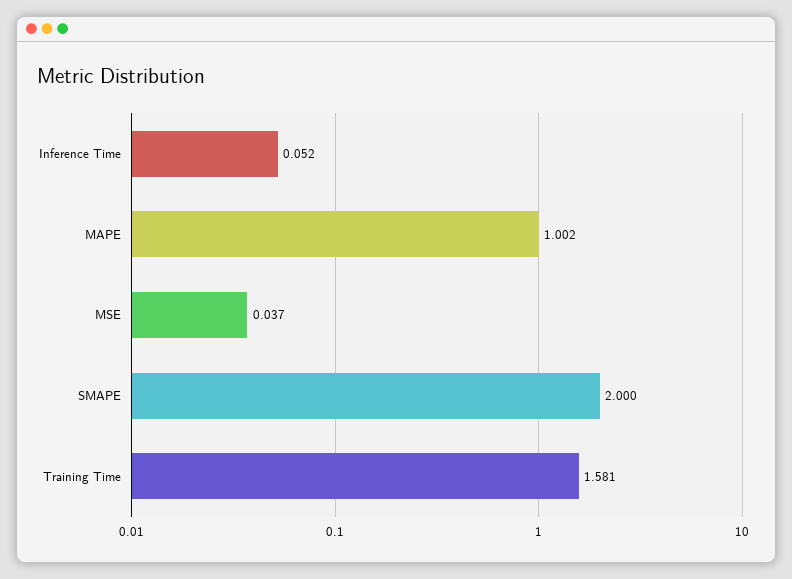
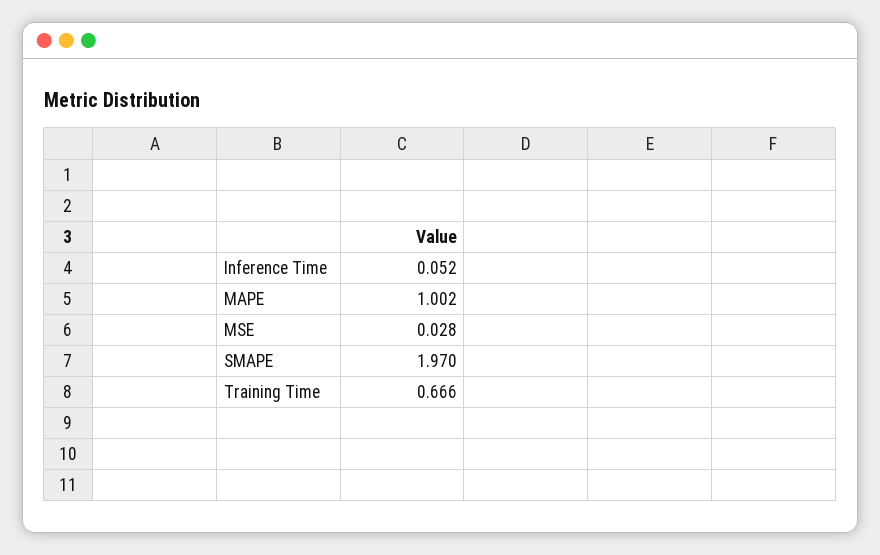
MSE: 0.037 -> 0.028
SMAPE: 2 -> 1.97
Training Time: 1.581 -> 0.666

